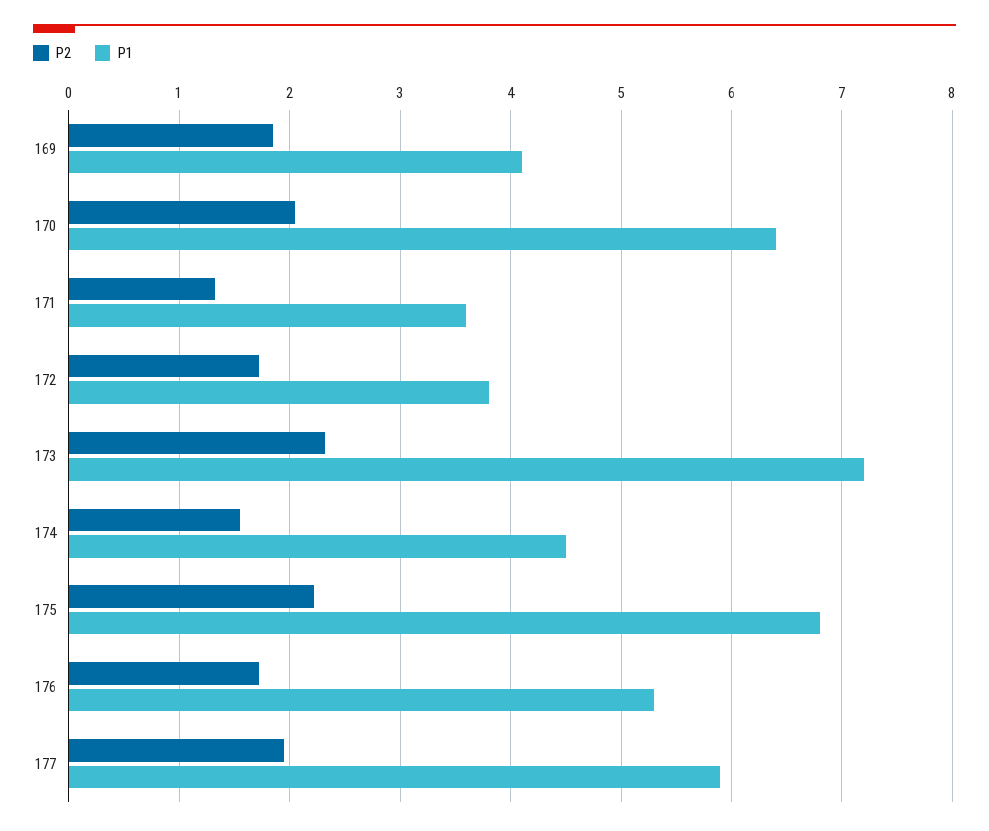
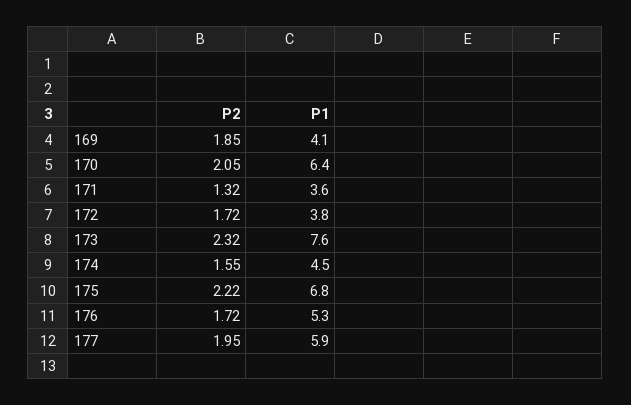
P1, 173: 7.2 -> 7.6

